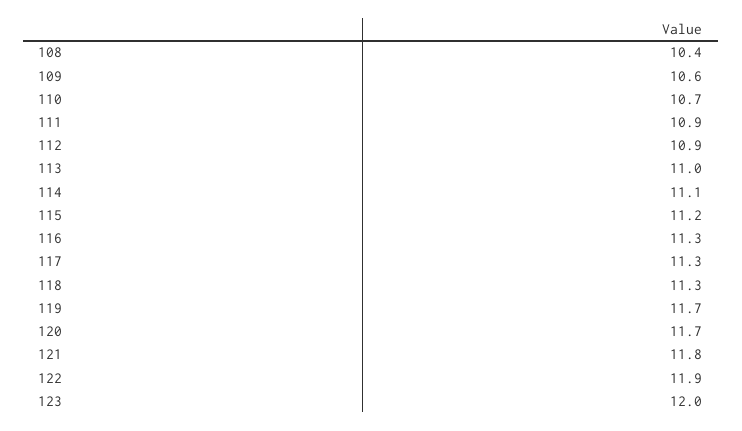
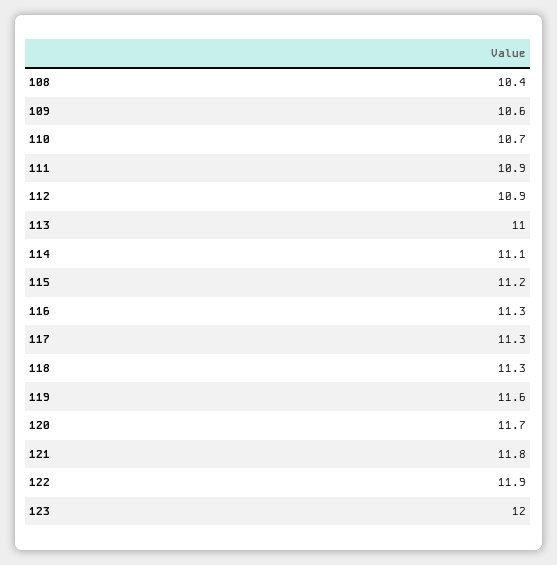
119: 11.7 -> 11.6

